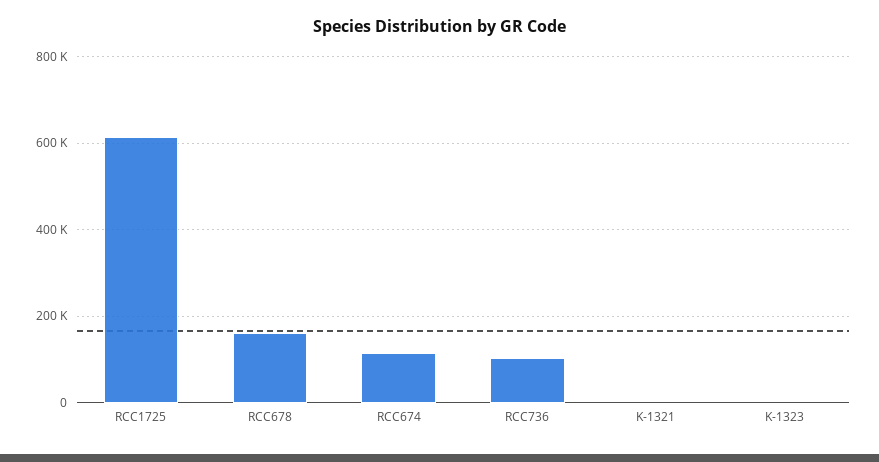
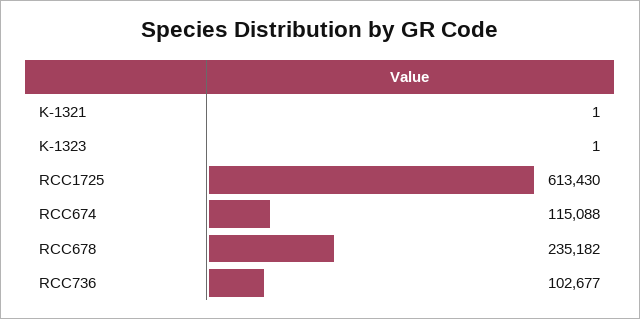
RCC678: 160000 -> 235182

